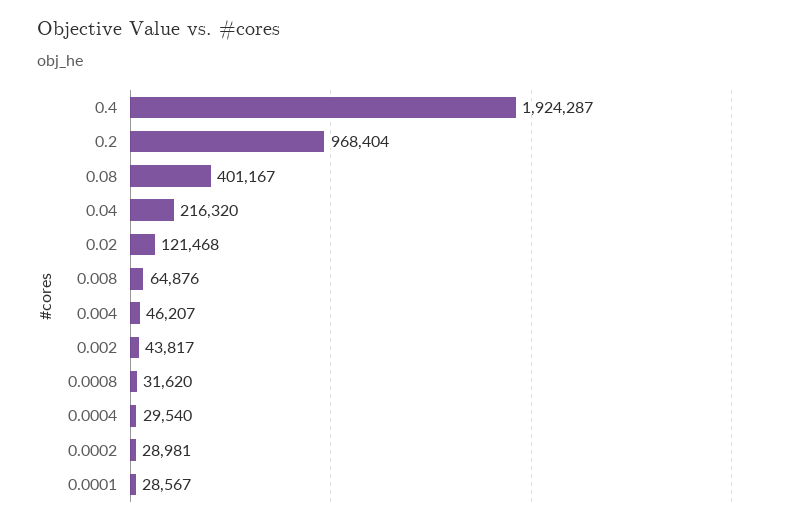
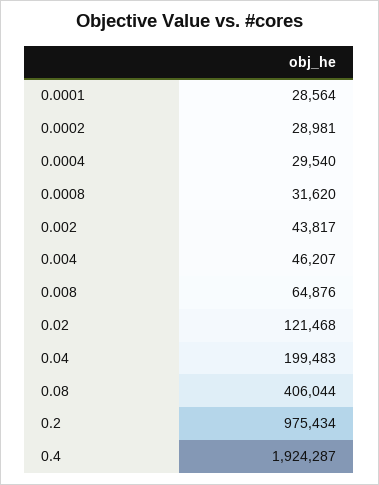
0.2: 968404 -> 975434
0.08: 401167 -> 406044
0.04: 216320 -> 199483
0.0001: 28567 -> 28564

